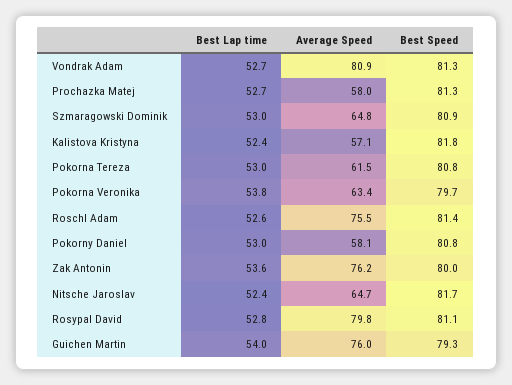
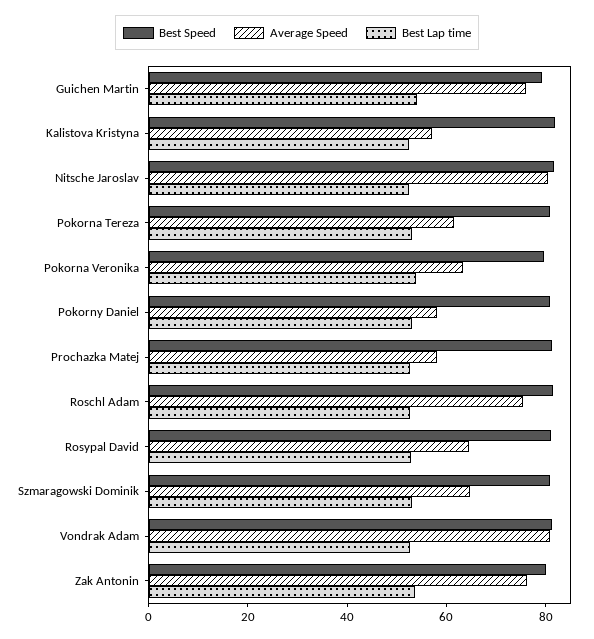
Average Speed, Nitsche Jaroslav: 64.7 -> 80
Average Speed, Rosypal David: 79.8 -> 65

